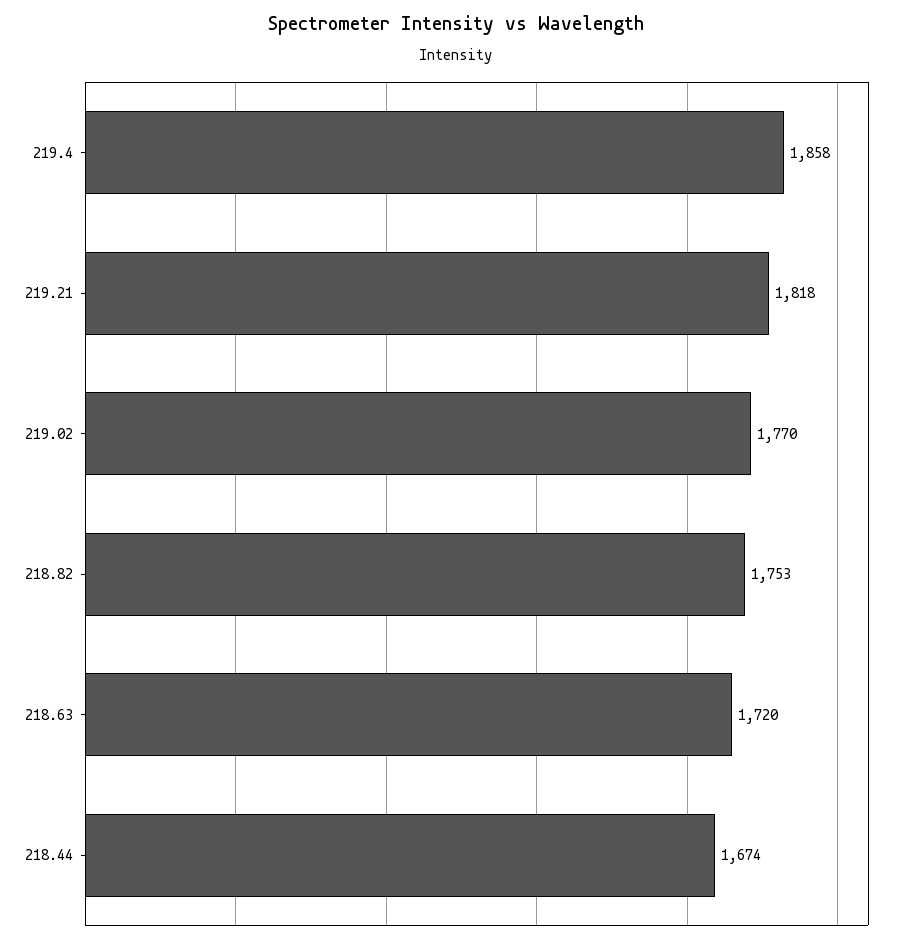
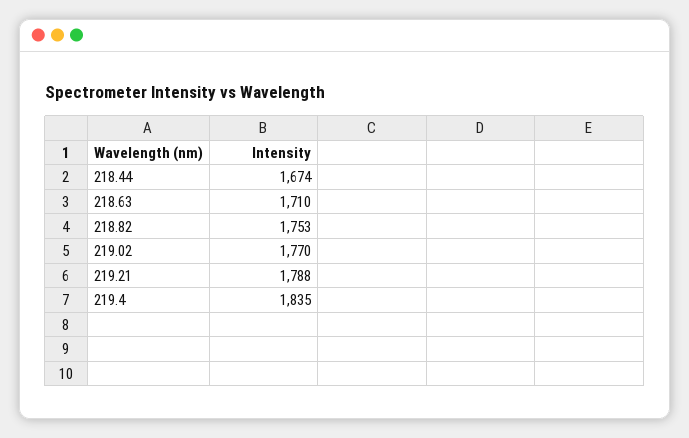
219.4: 1858 -> 1835
219.21: 1818 -> 1788
218.63: 1720 -> 1710

